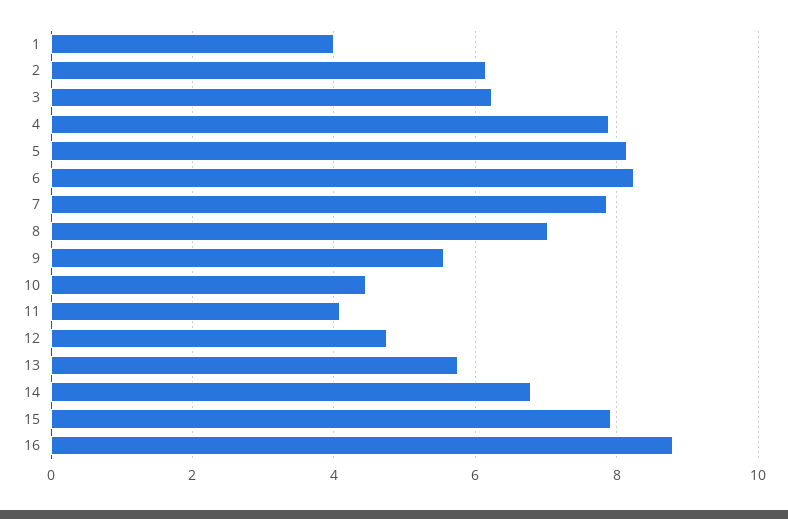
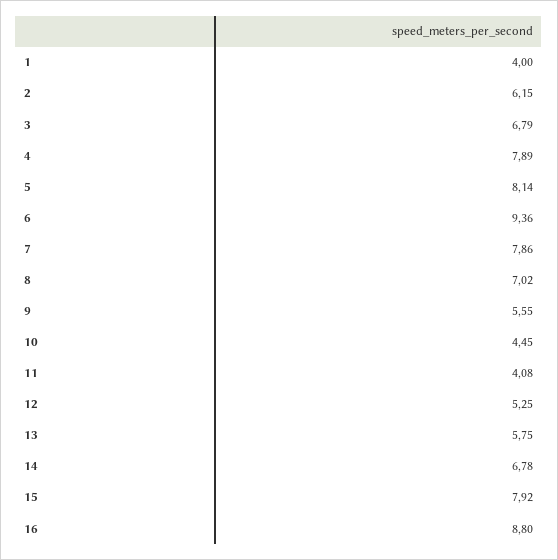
3: 6.2 -> 6.79
6: 8.2 -> 9.36
12: 4.8 -> 5.25

